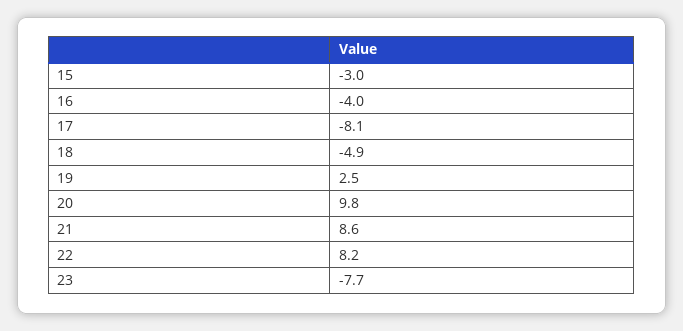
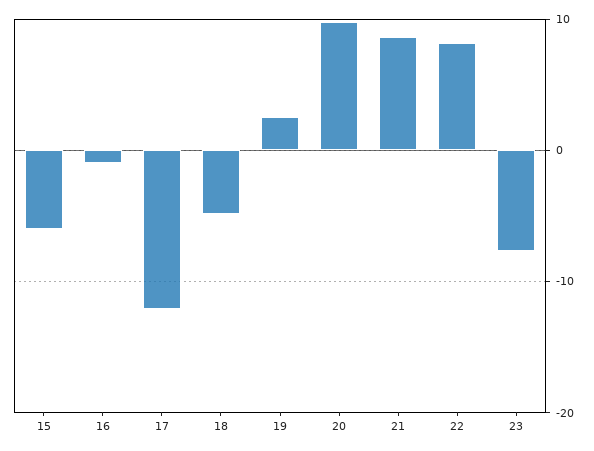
15: -3 -> -6
16: -4 -> -1
17: -8.1 -> -12

